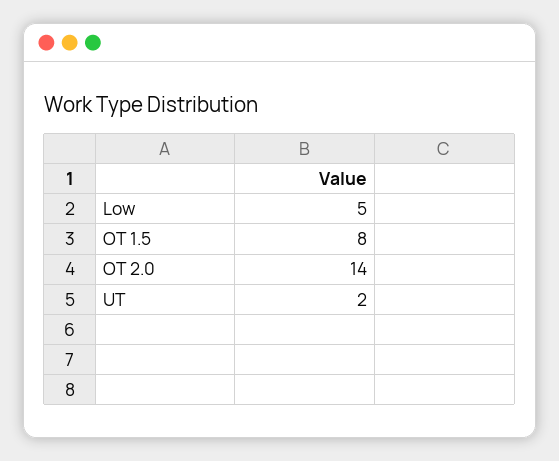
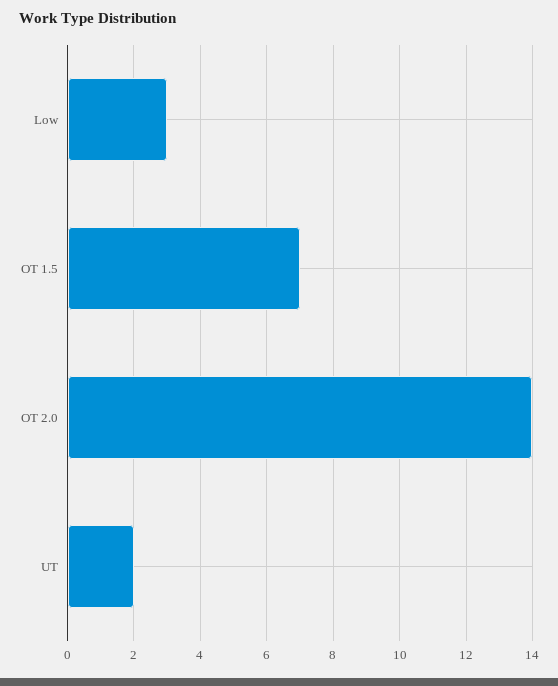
Low: 5 -> 3
OT 1.5: 8 -> 7

